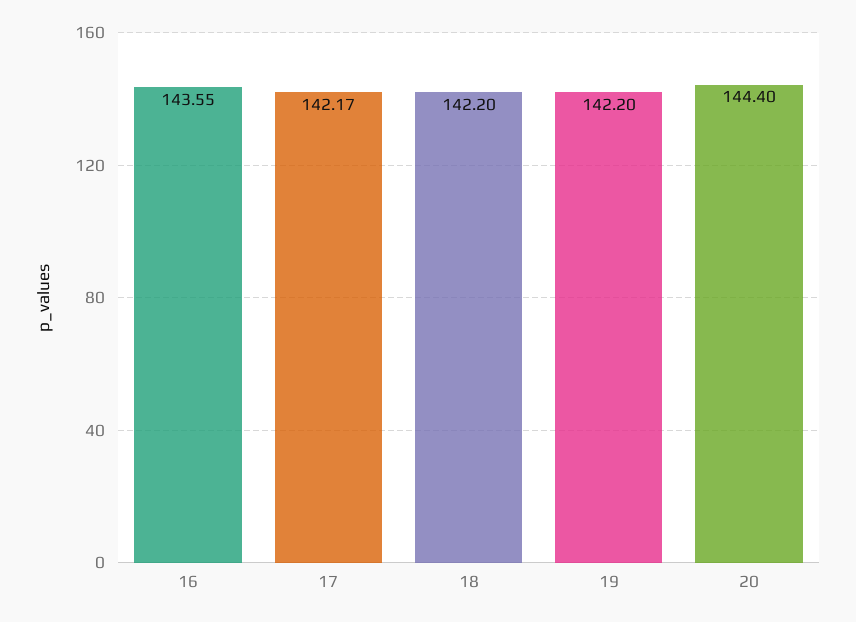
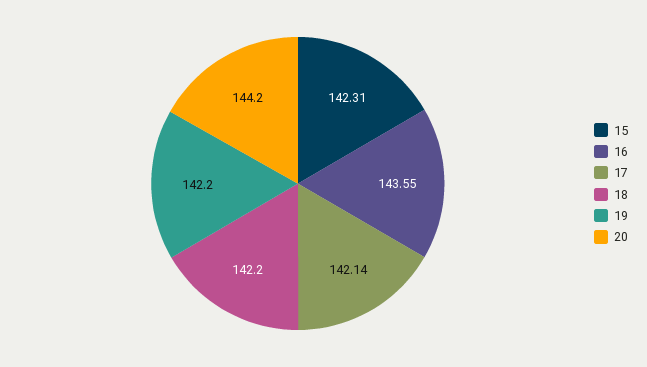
17: 142.17 -> 142.14
20: 144.4 -> 144.2
15: none -> 142.31

